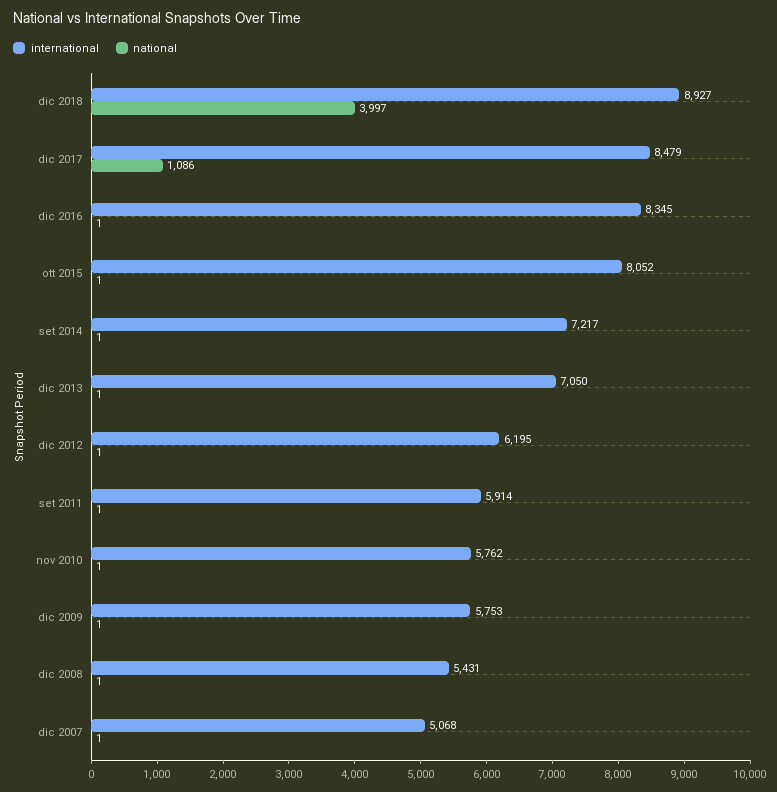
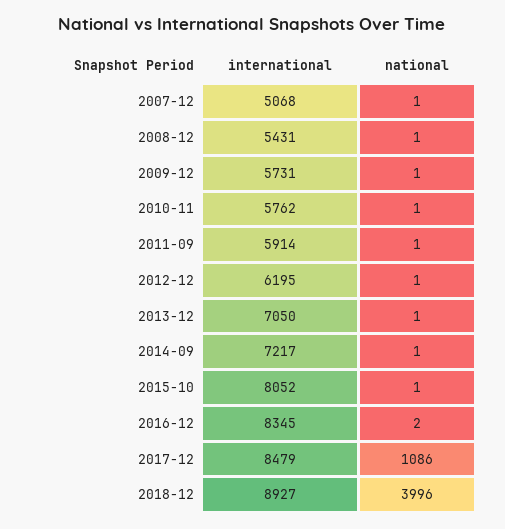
national, dic 2018: 3997 -> 3996
national, dic 2016: 1 -> 2
international, dic 2009: 5753 -> 5731

